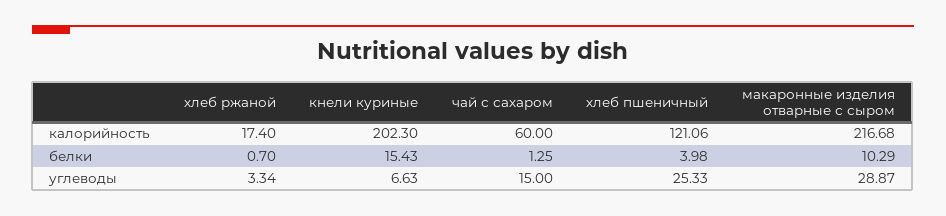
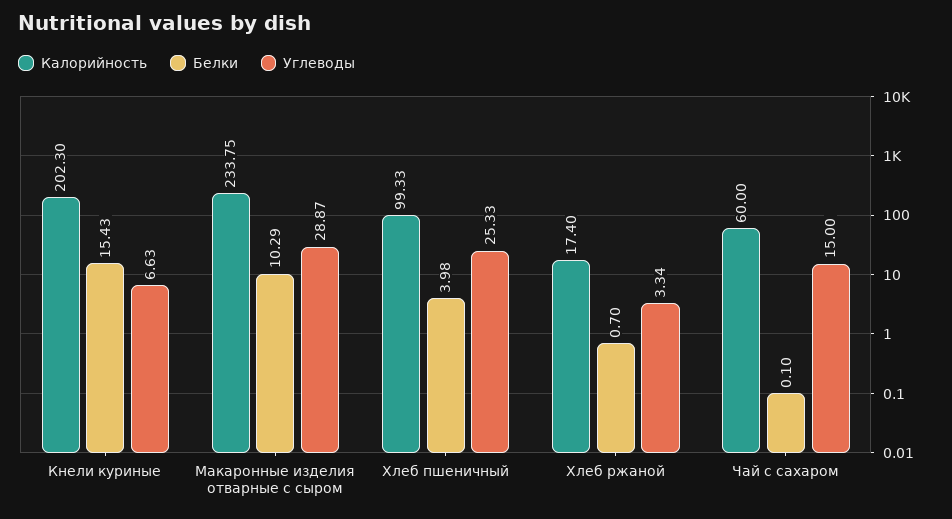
калорийность, хлеб пшеничный: 121.06 -> 99.33
калорийность, макаронные изделия отварные с сыром: 216.68 -> 233.75
белки, чай с сахаром: 1.25 -> 0.1

